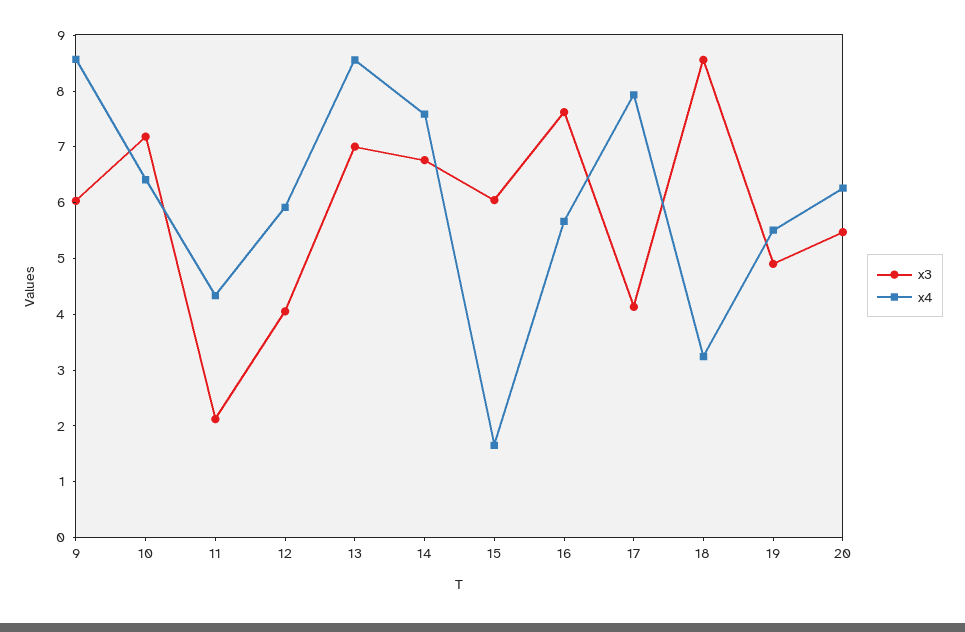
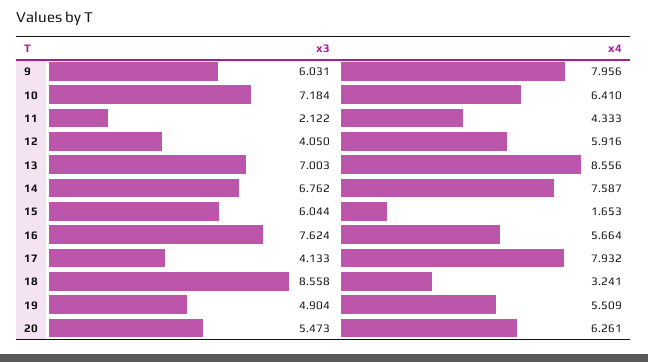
x4, 9: 8.6 -> 7.956

